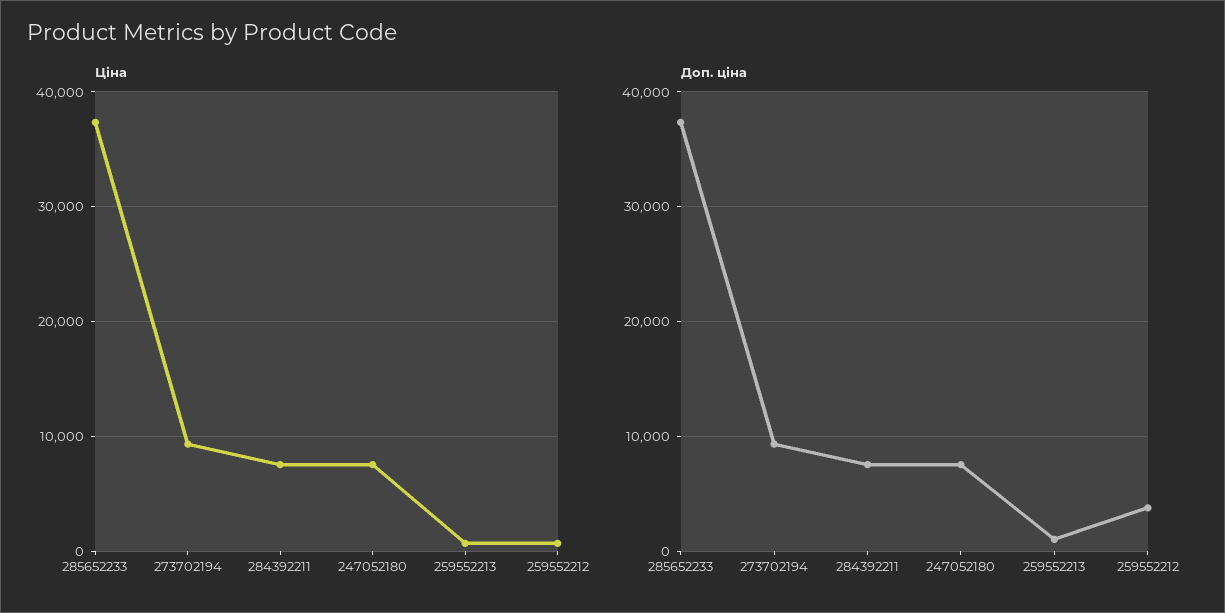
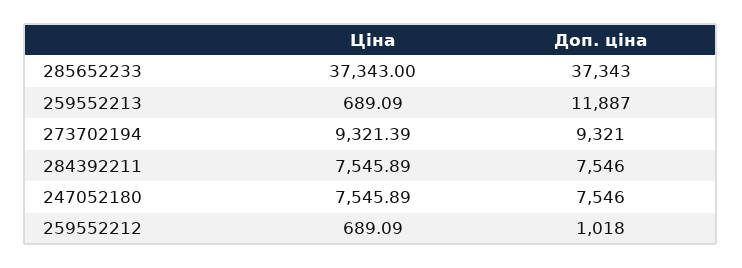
Доп. ціна, 259552213: 1000 -> 11887
Доп. ціна, 259552212: 4000 -> 1018

